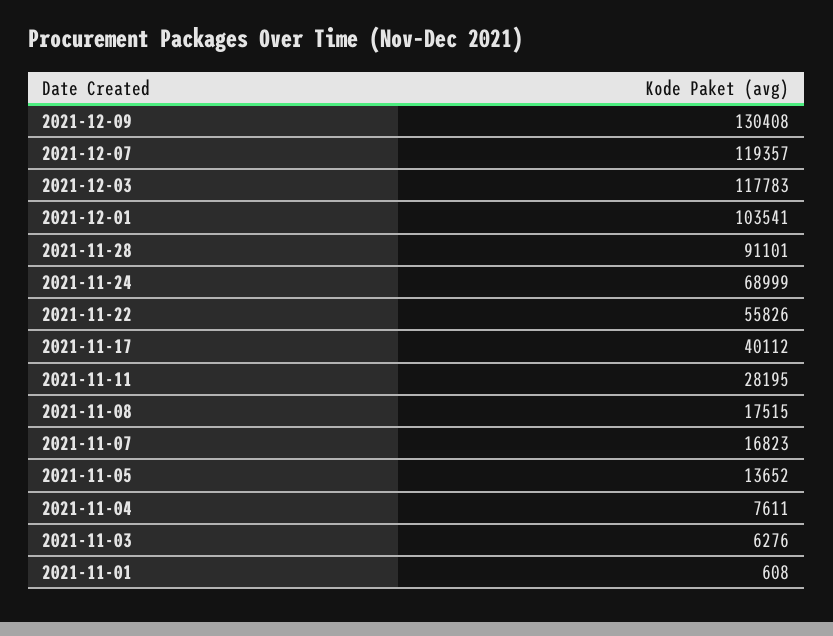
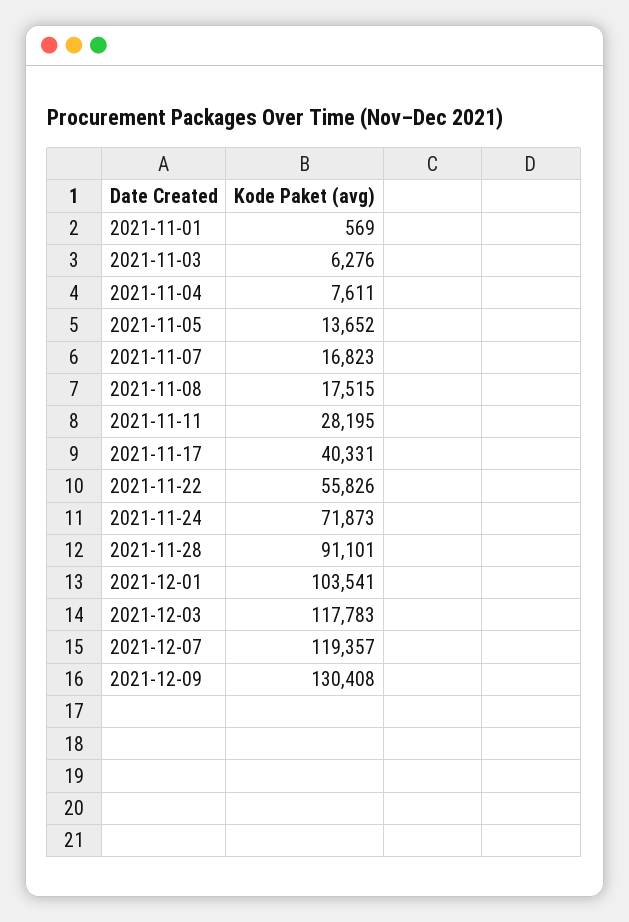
2021-11-24: 68999 -> 71873
2021-11-17: 40112 -> 40331
2021-11-01: 608 -> 569

